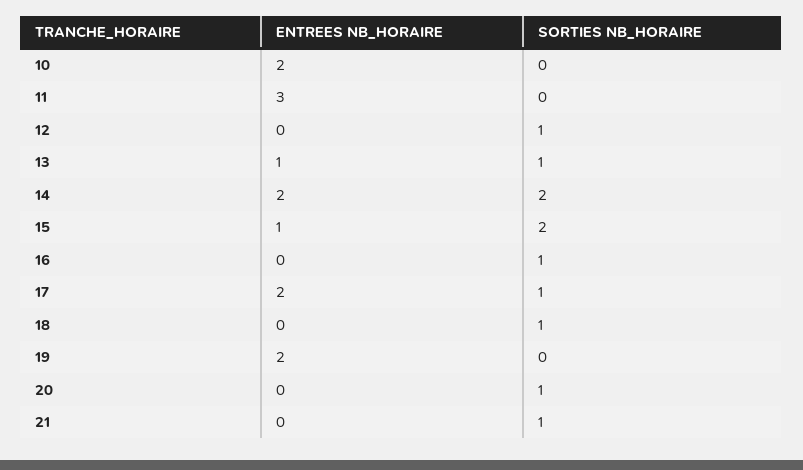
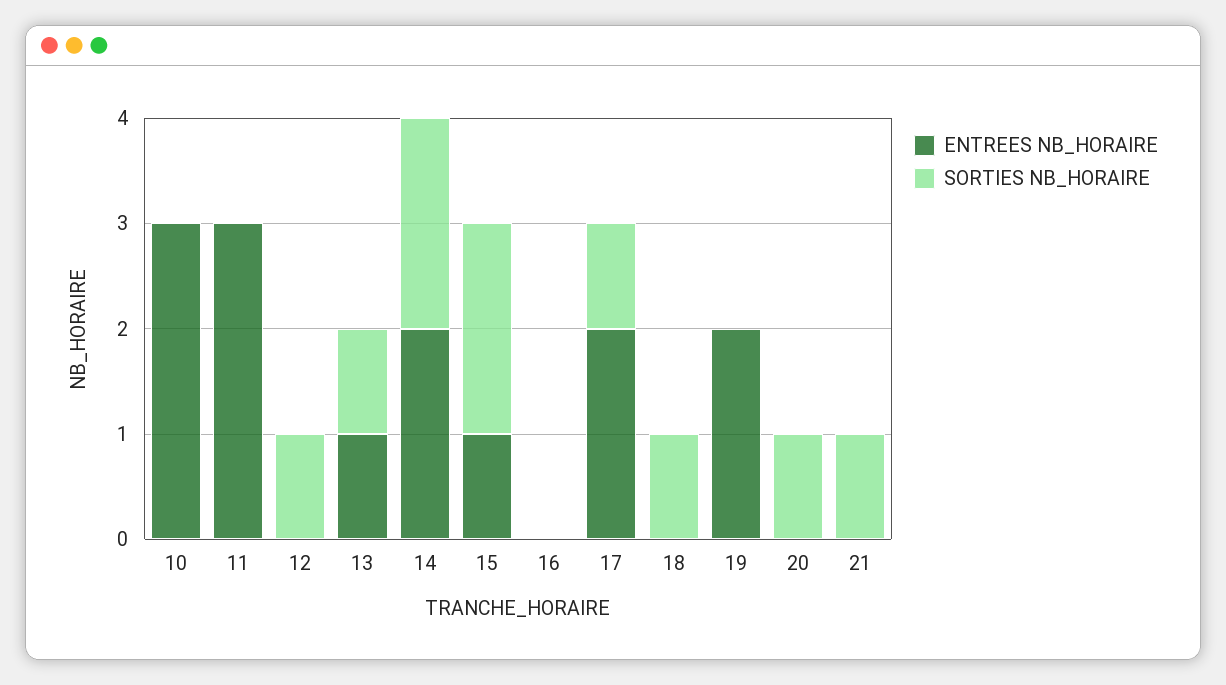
ENTREES NB_HORAIRE, 10: 2 -> 3
SORTIES NB_HORAIRE, 16: 1 -> 0

